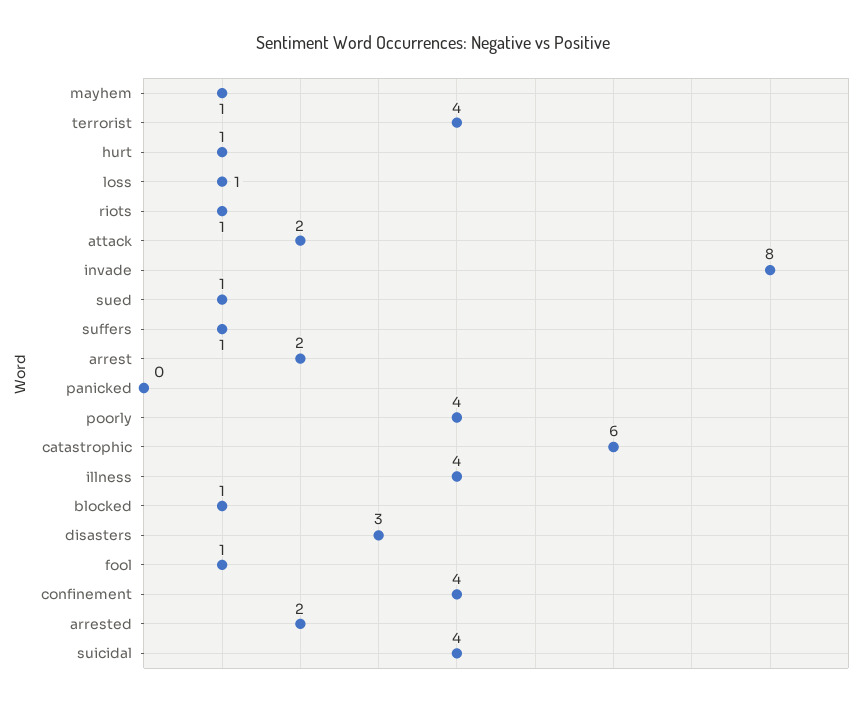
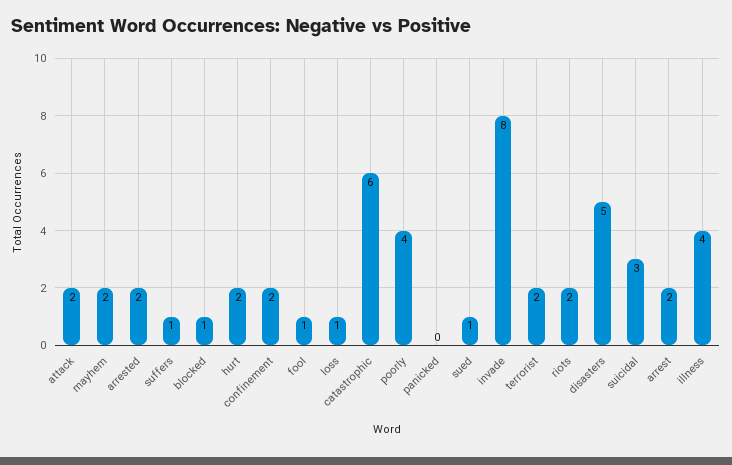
mayhem: 1 -> 2
terrorist: 4 -> 2
hurt: 1 -> 2
riots: 1 -> 2
disasters: 3 -> 5
confinement: 4 -> 2
suicidal: 4 -> 3

